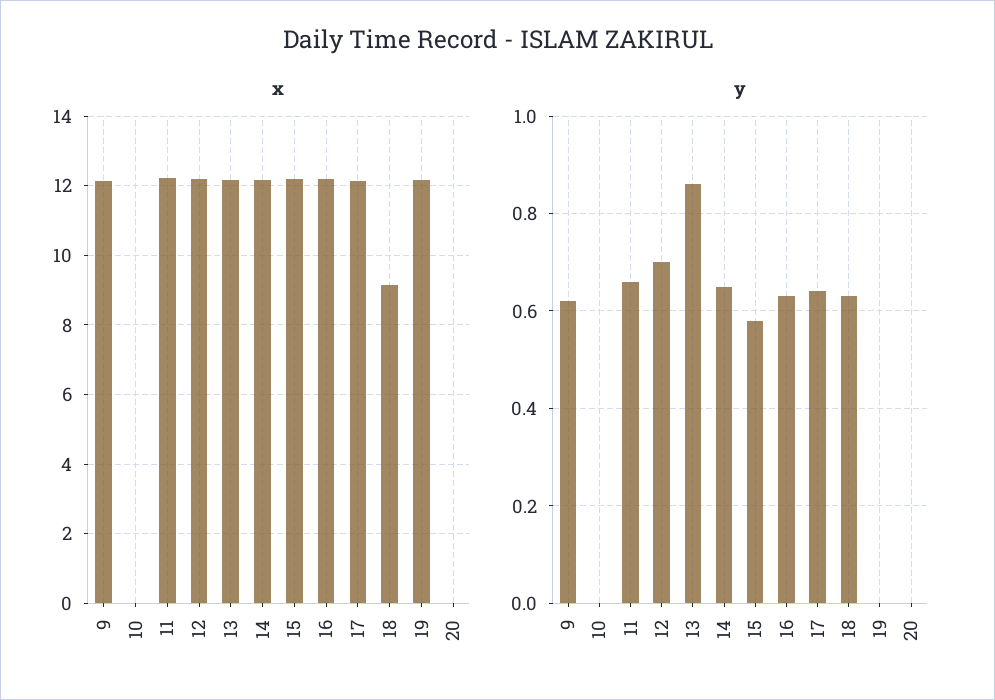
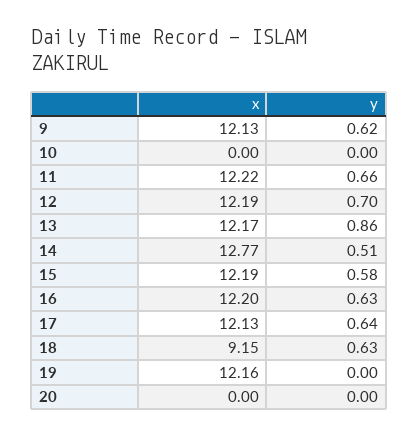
x, 14: 12.2 -> 12.77
y, 14: 0.65 -> 0.51

